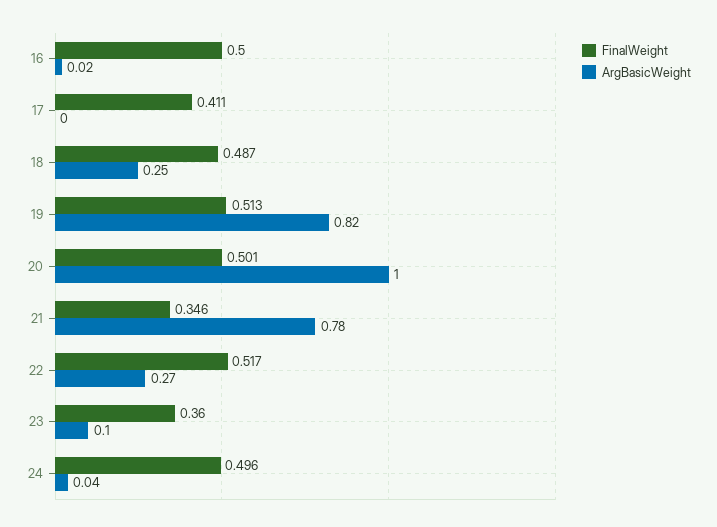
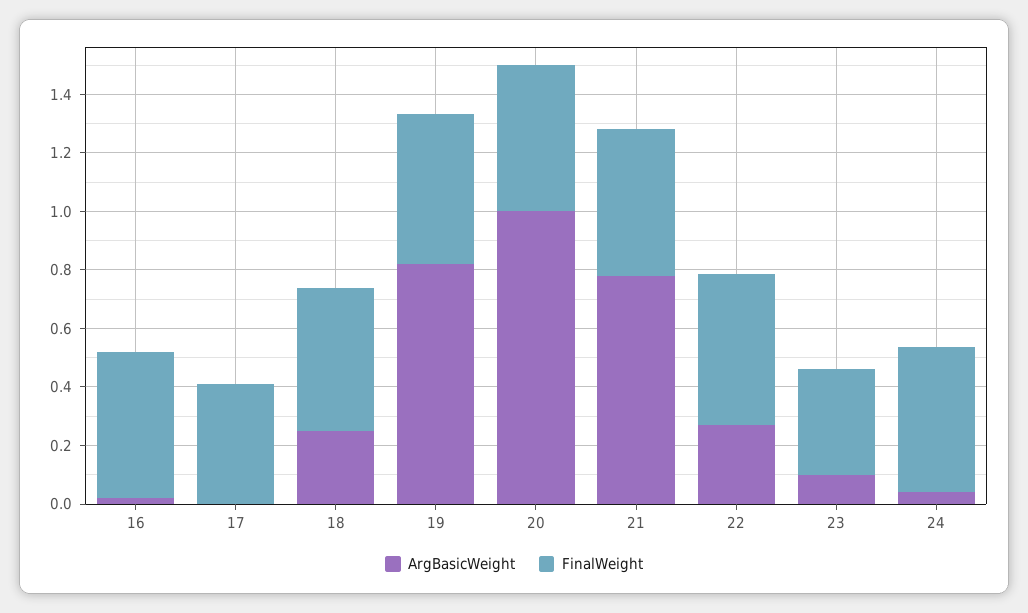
FinalWeight, 21: 0.346 -> 0.5

